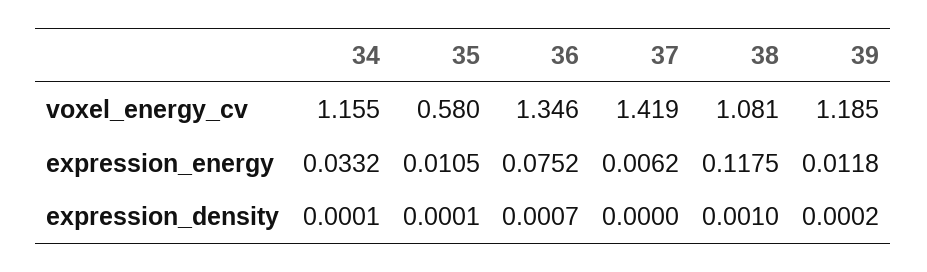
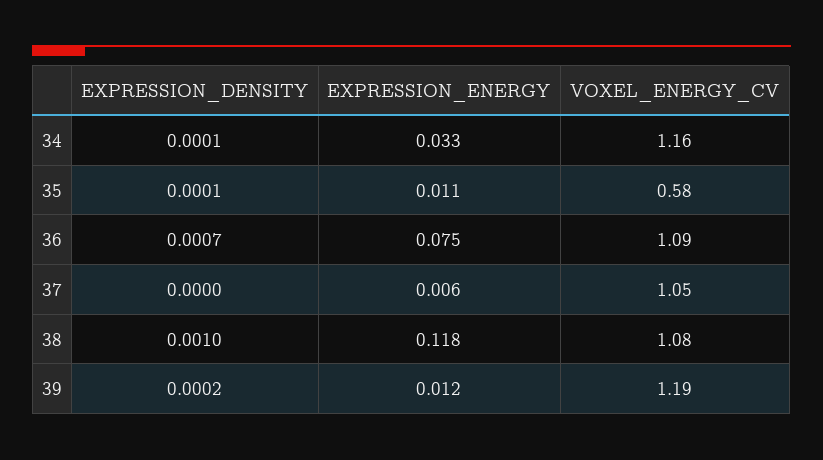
36, voxel_energy_cv: 1.346 -> 1.09
37, voxel_energy_cv: 1.419 -> 1.05

